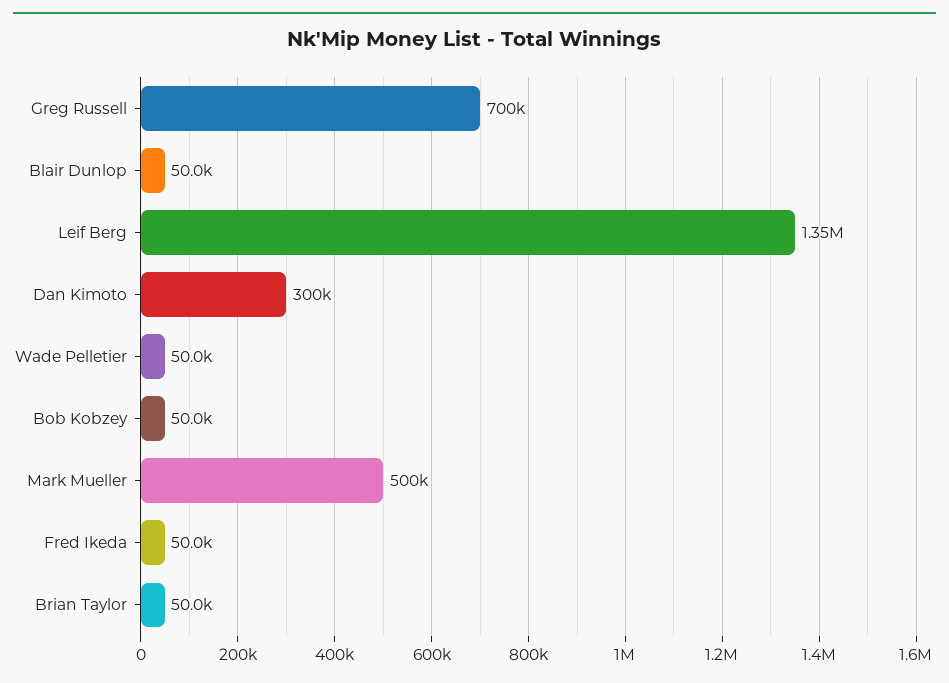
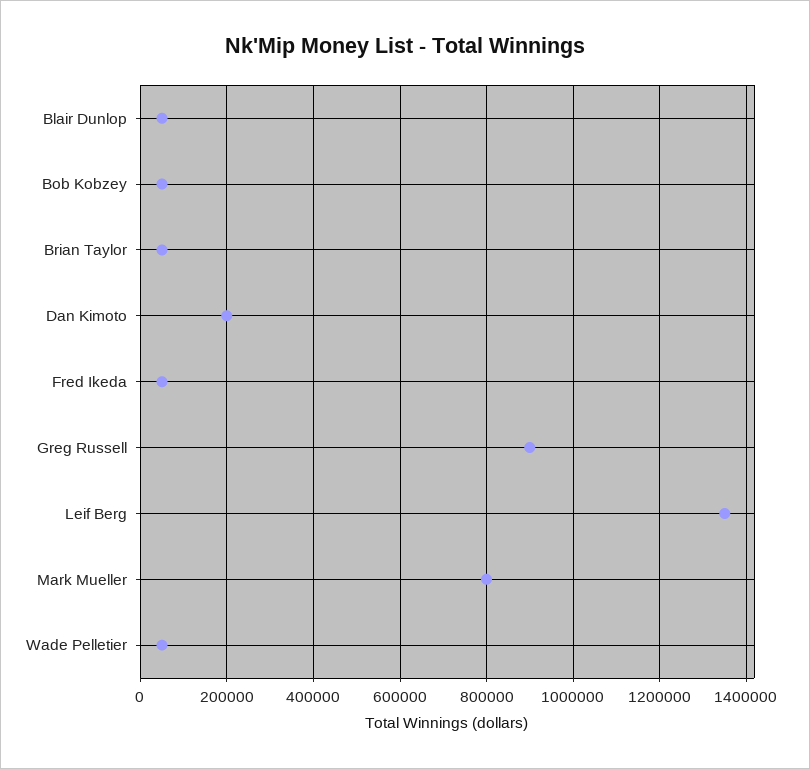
Greg Russell: 700000 -> 900000
Dan Kimoto: 300000 -> 200000
Mark Mueller: 500000 -> 800000

